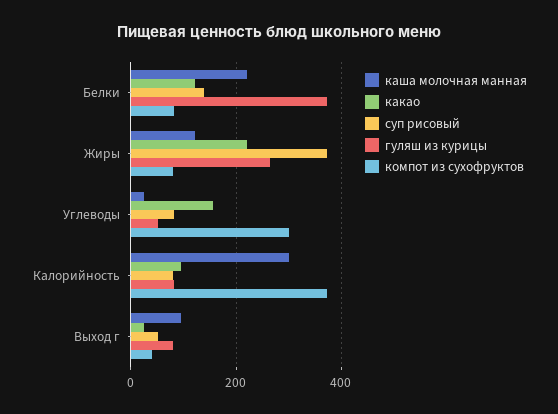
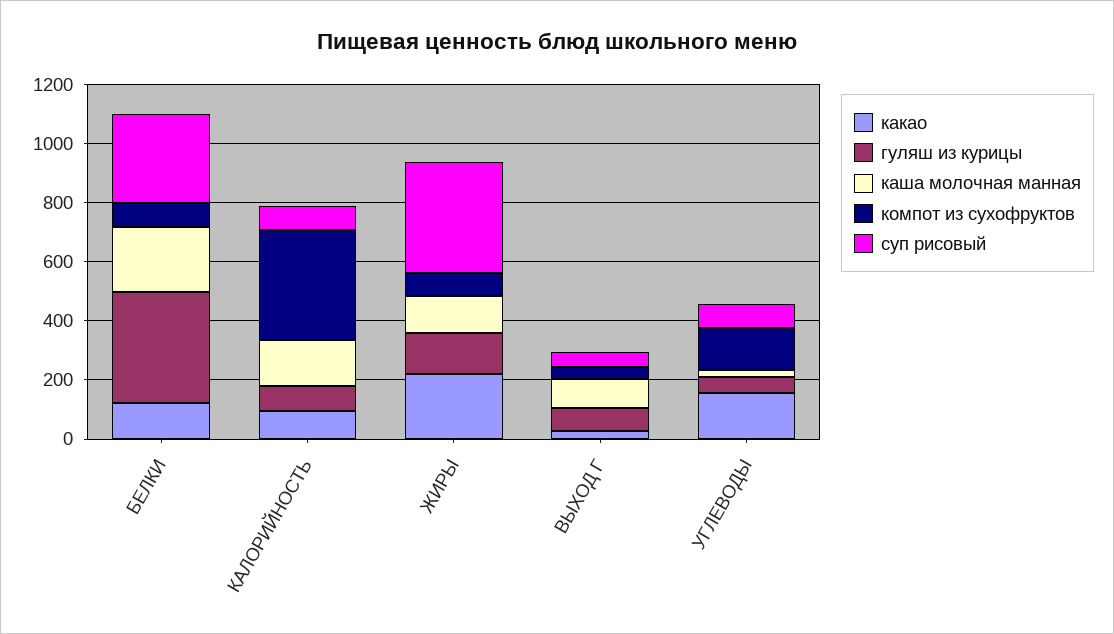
суп рисовый, Белки: 140 -> 300
гуляш из курицы, Жиры: 260 -> 150
компот из сухофруктов, Углеводы: 300 -> 150
каша молочная манная, Калорийность: 300 -> 150

